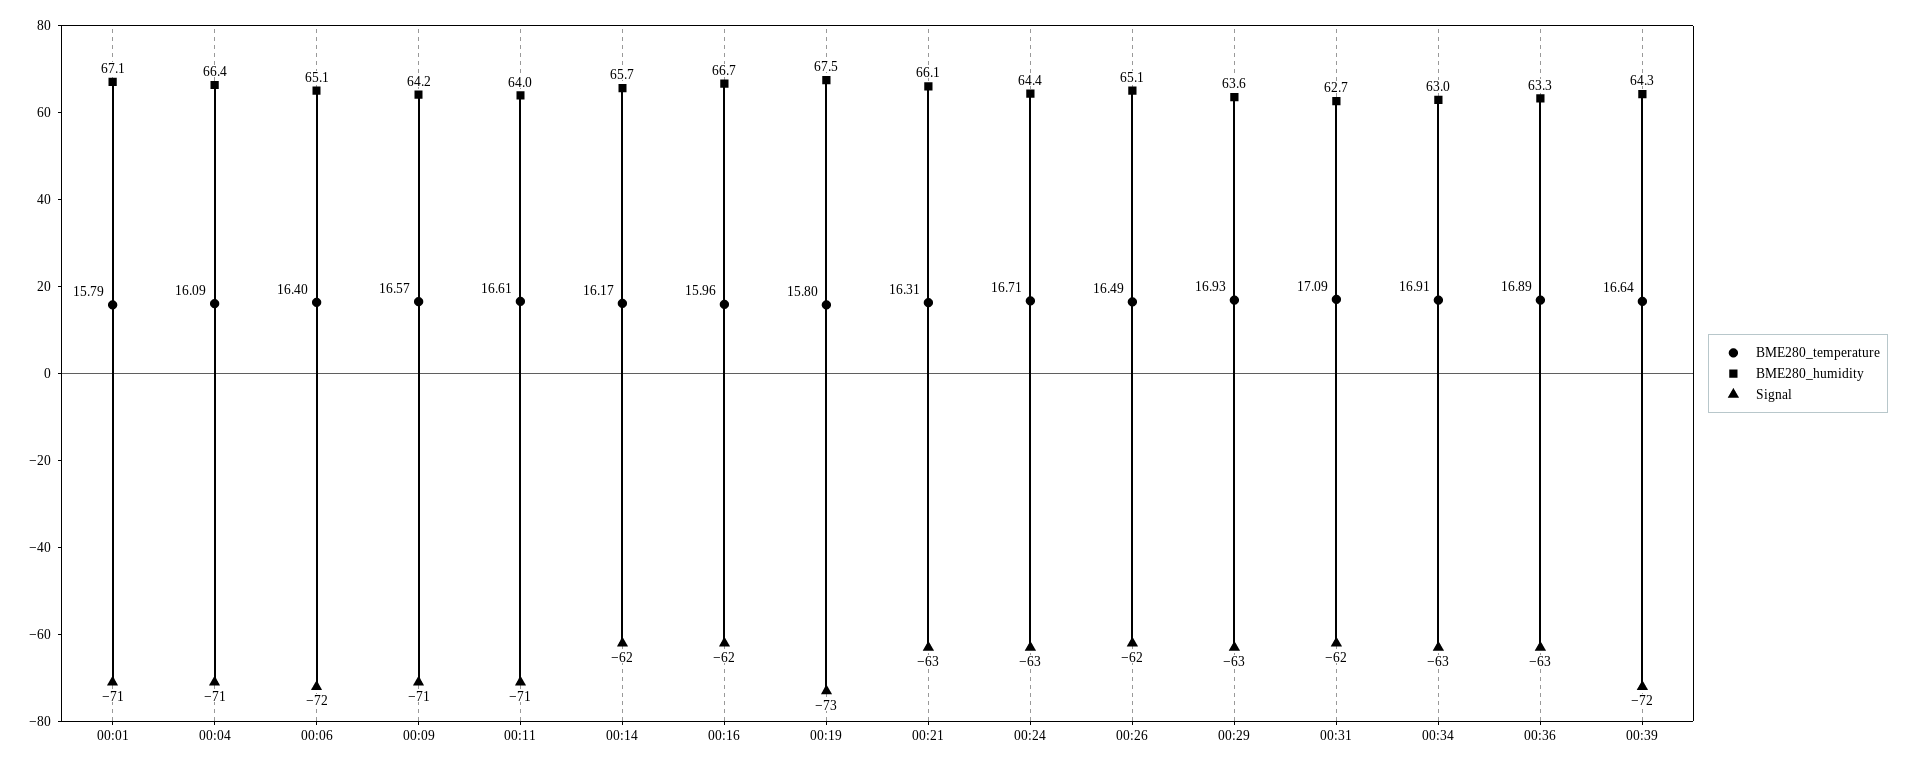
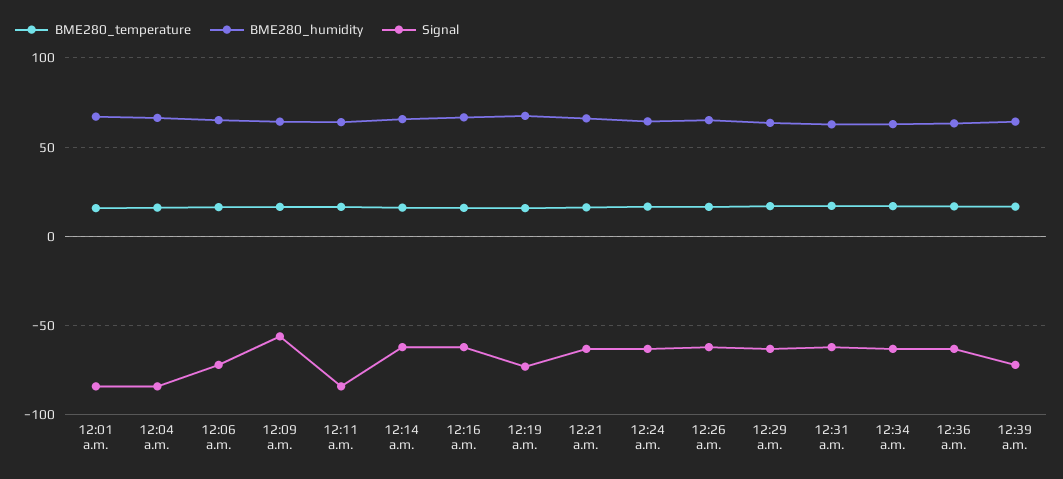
Signal, 00:01: -71 -> -85
Signal, 00:04: -71 -> -85
Signal, 00:09: -71 -> -55
Signal, 00:11: -71 -> -85

